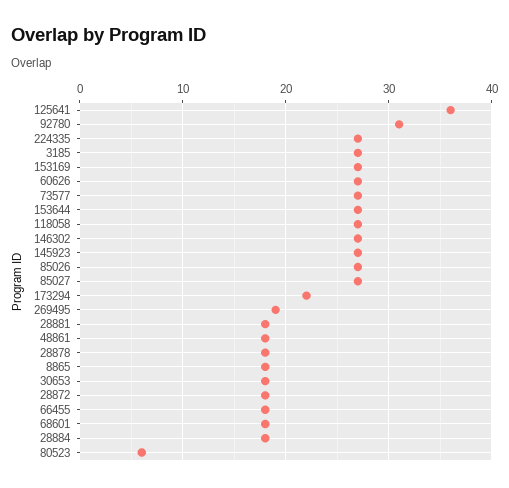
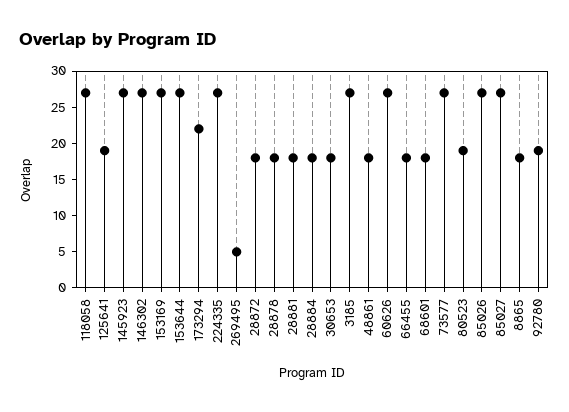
125641: 36 -> 20
92780: 31 -> 20
269495: 19 -> 5
80523: 6 -> 20

